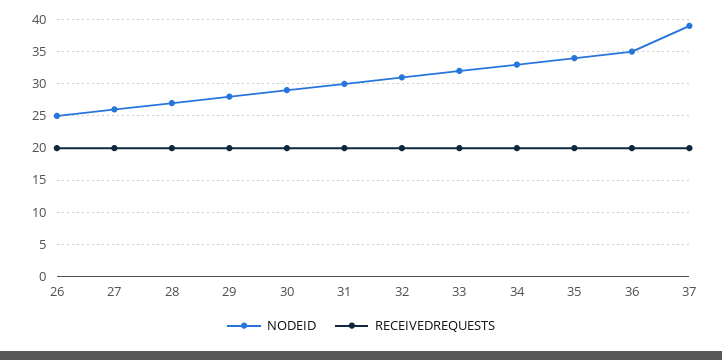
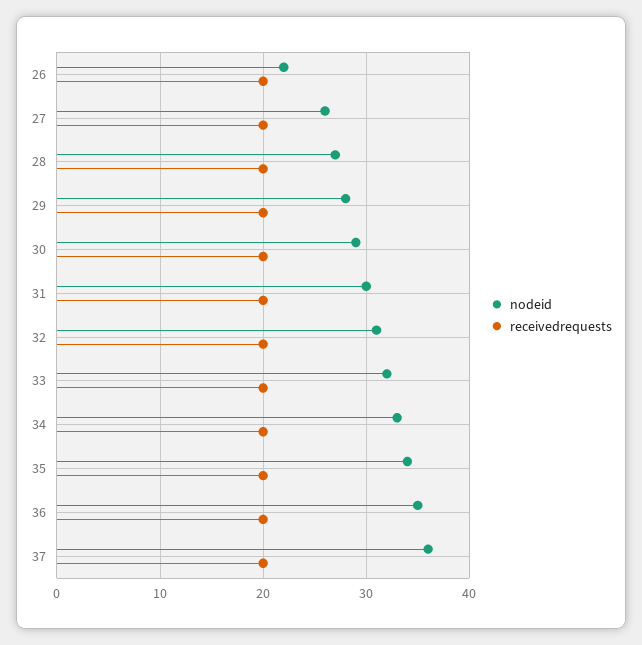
NODEID, 26: 25 -> 22
NODEID, 37: 39 -> 36

